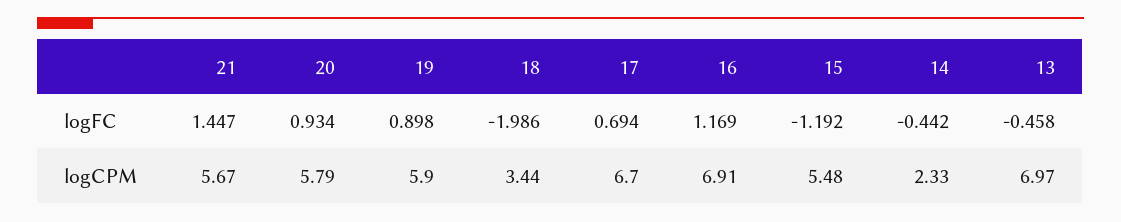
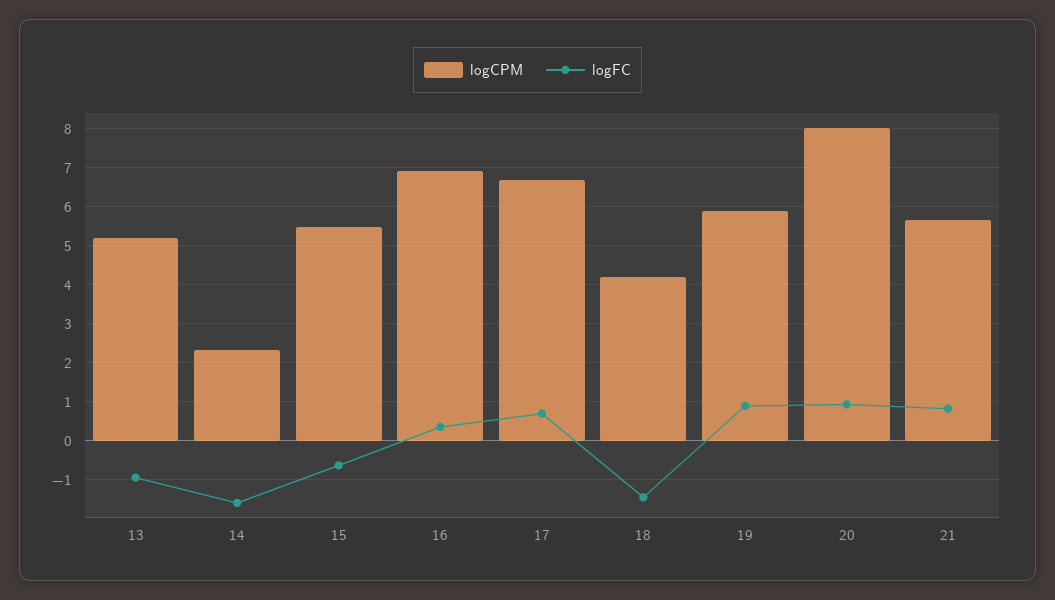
logFC, 21: 1.447 -> 0.8
logFC, 18: -1.986 -> -1.4
logFC, 16: 1.169 -> 0.4
logFC, 15: -1.192 -> -0.6
logFC, 14: -0.442 -> -1.6
logFC, 13: -0.458 -> -1
logCPM, 20: 5.79 -> 8
logCPM, 18: 3.44 -> 4.2
logCPM, 13: 6.97 -> 5.2

